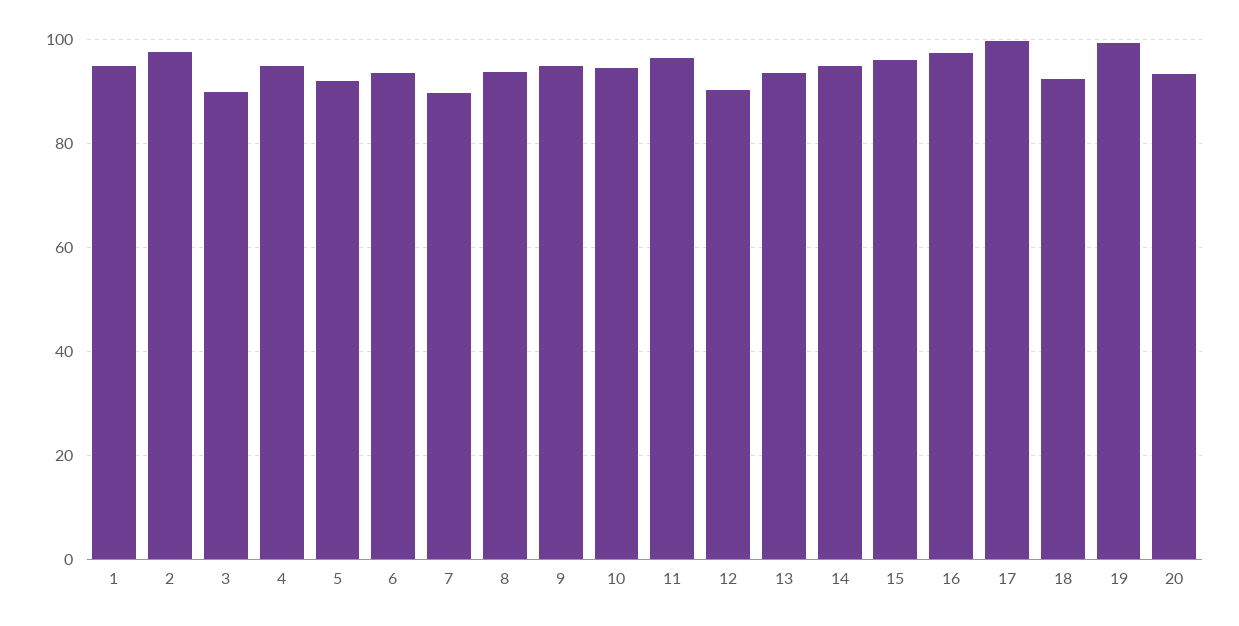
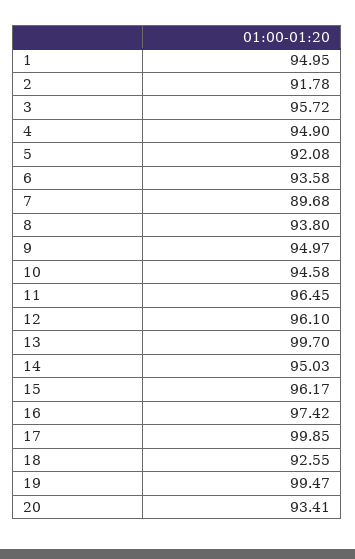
2: 98 -> 91.78
3: 90 -> 95.72
12: 90 -> 96.1
13: 94 -> 99.7

